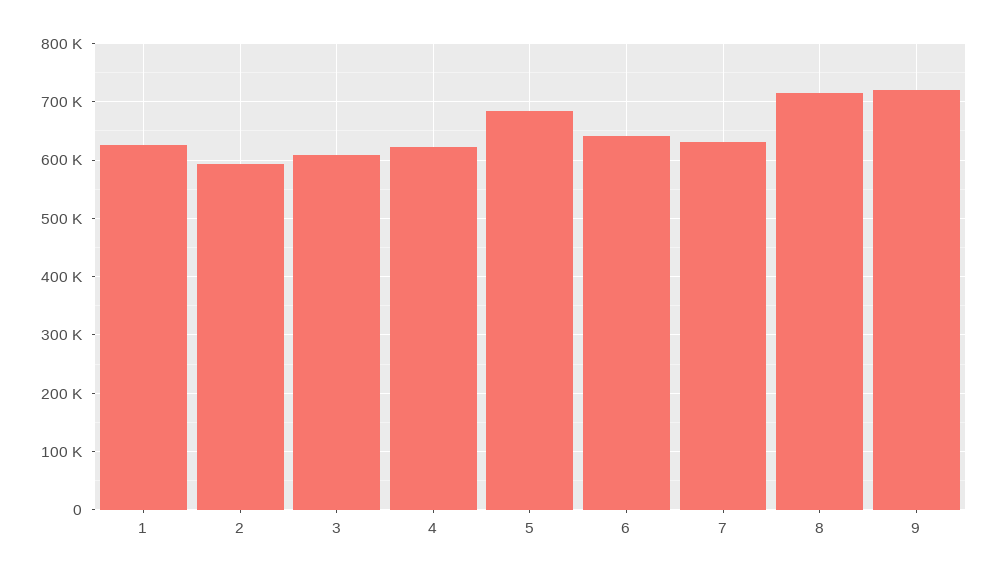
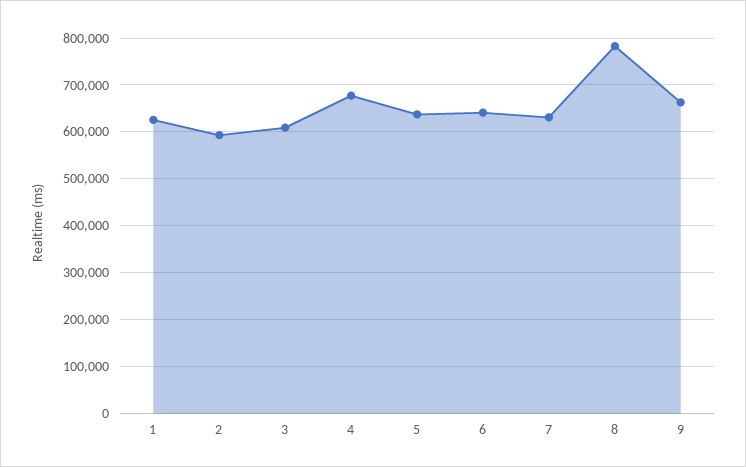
4: 620000 -> 680000
5: 680000 -> 640000
8: 720000 -> 780000
9: 720000 -> 660000

